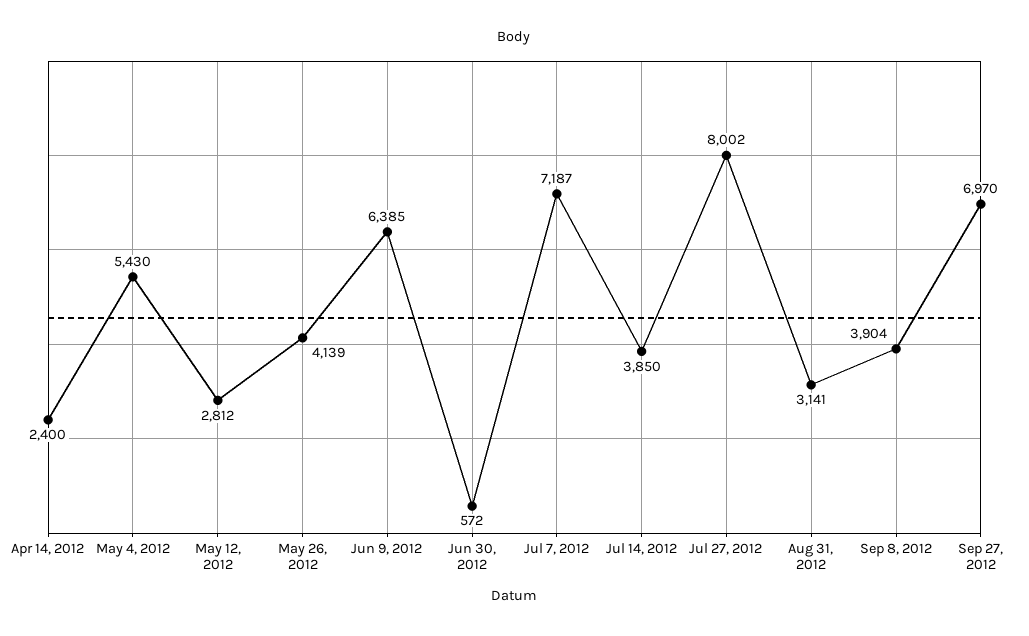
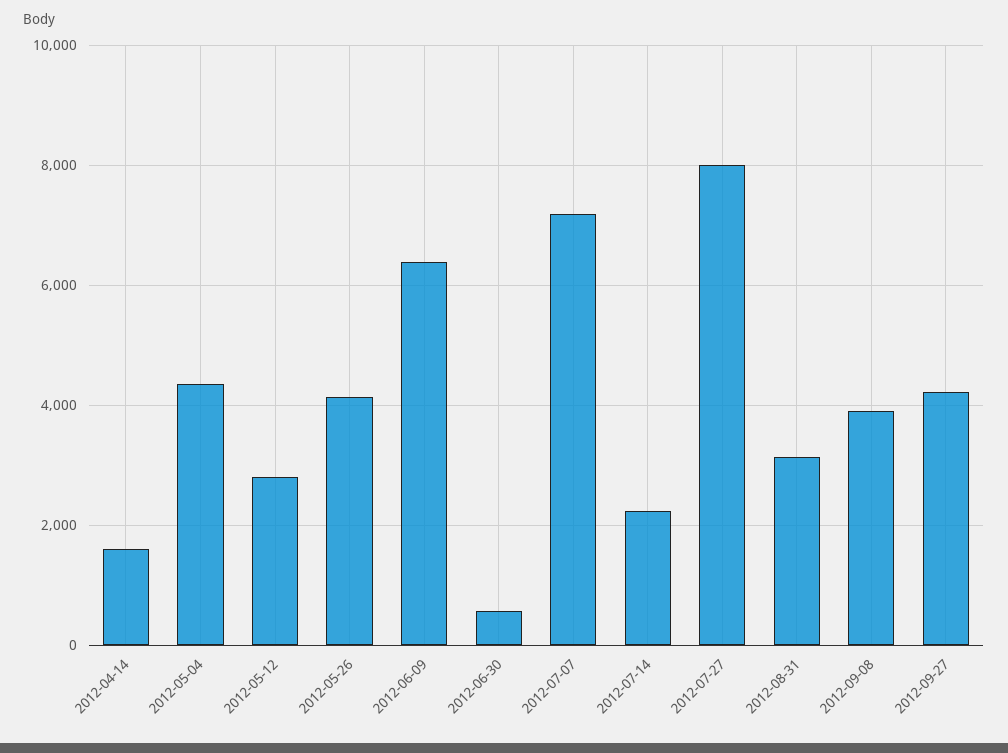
Apr 14, 2012: 2400 -> 1600
May 4, 2012: 5430 -> 4400
Jul 14, 2012: 3850 -> 2200
Sep 27, 2012: 6970 -> 4200

